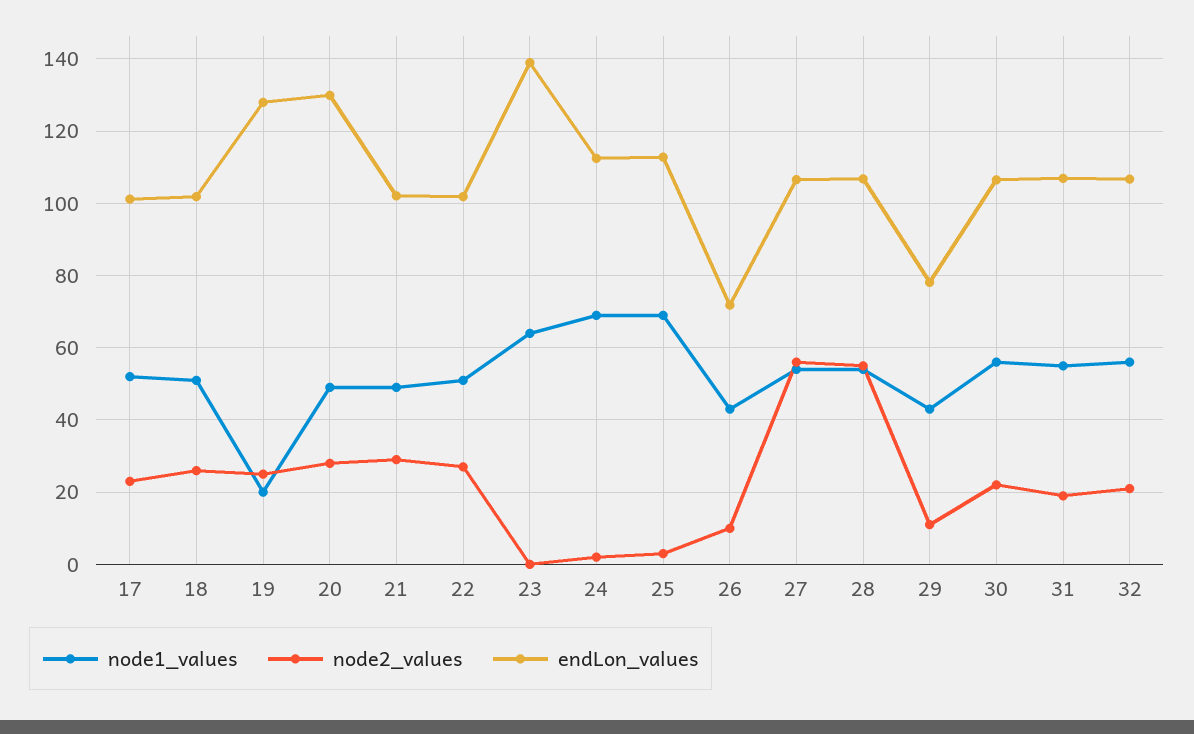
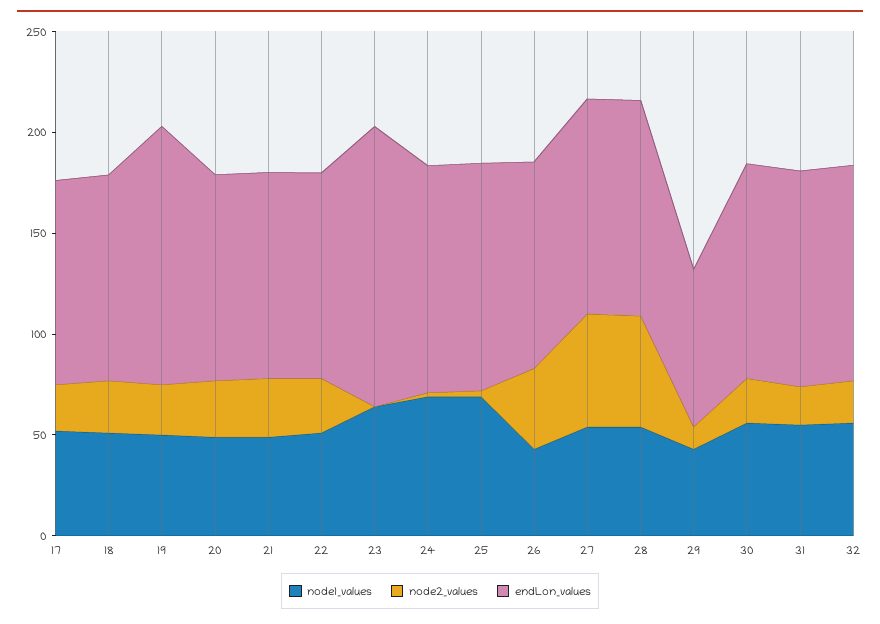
node1_values, 19: 20 -> 50
endLon_values, 20: 130 -> 100
node2_values, 26: 10 -> 40
endLon_values, 26: 72 -> 100

